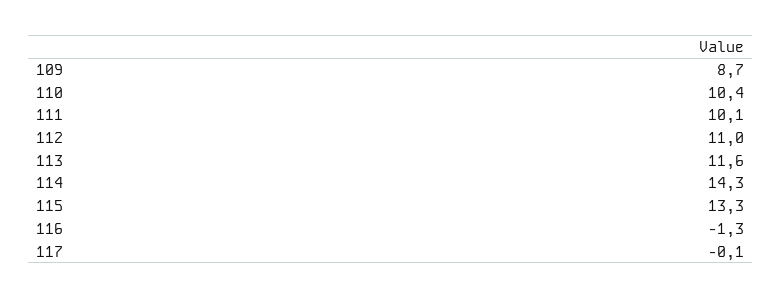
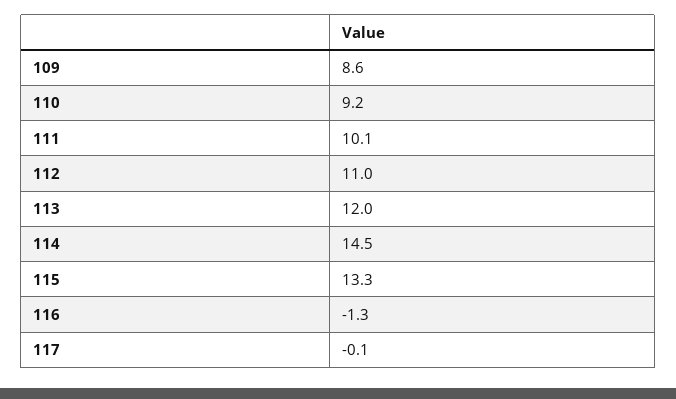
109: 8.7 -> 8.6
110: 10.4 -> 9.2
113: 11.6 -> 12
114: 14.3 -> 14.5

